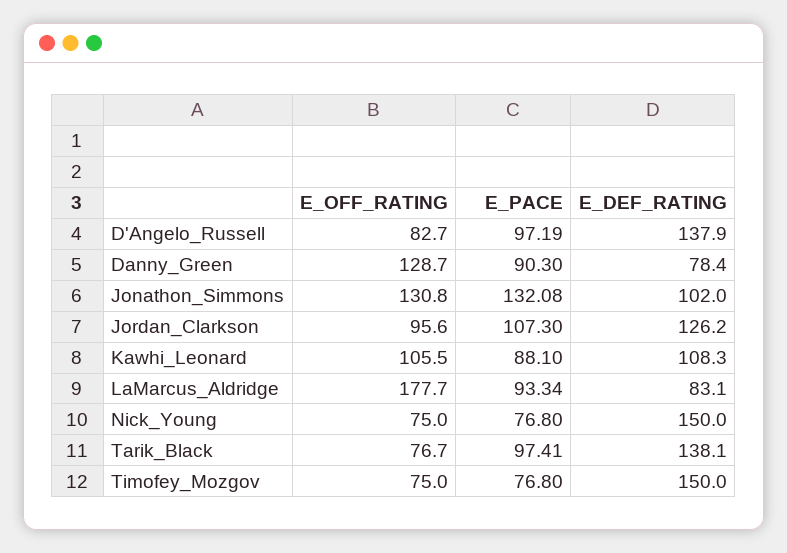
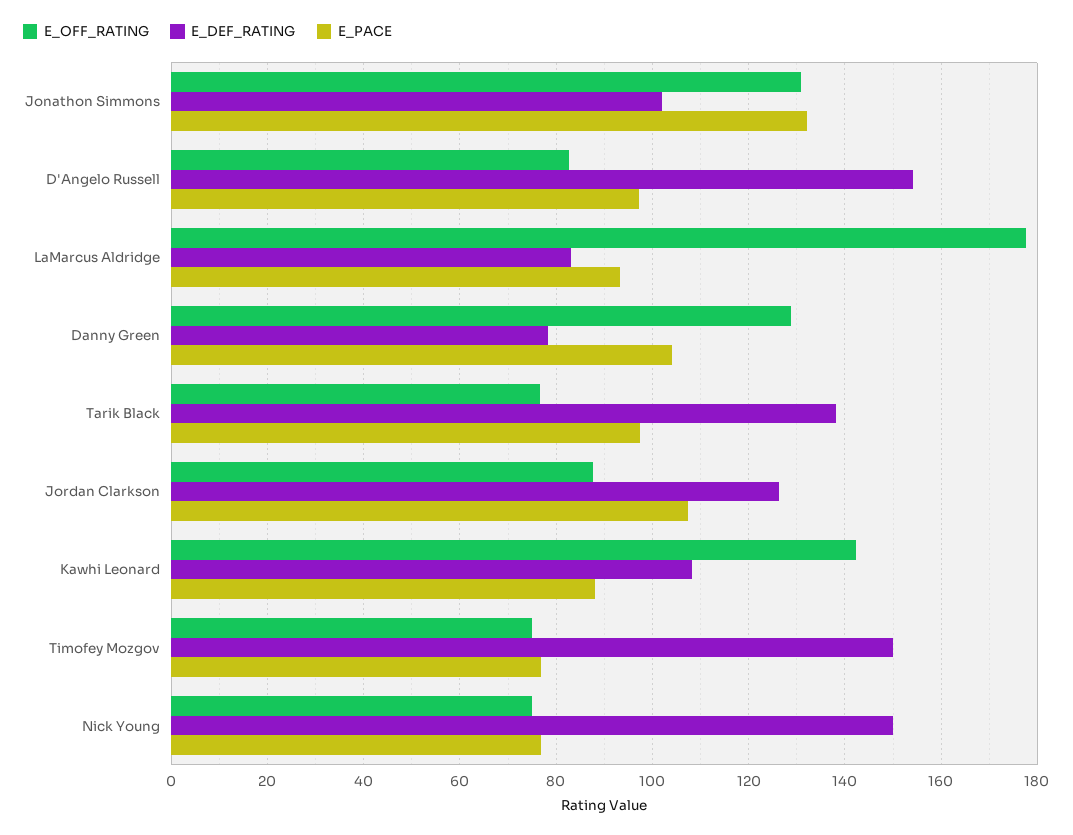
E_DEF_RATING, D'Angelo_Russell: 137.9 -> 154
E_PACE, Danny_Green: 90.3 -> 104
E_OFF_RATING, Jordan_Clarkson: 95.6 -> 88
E_OFF_RATING, Kawhi_Leonard: 105.5 -> 142

